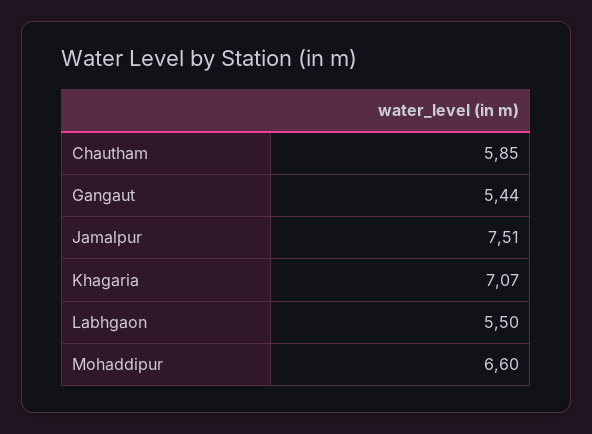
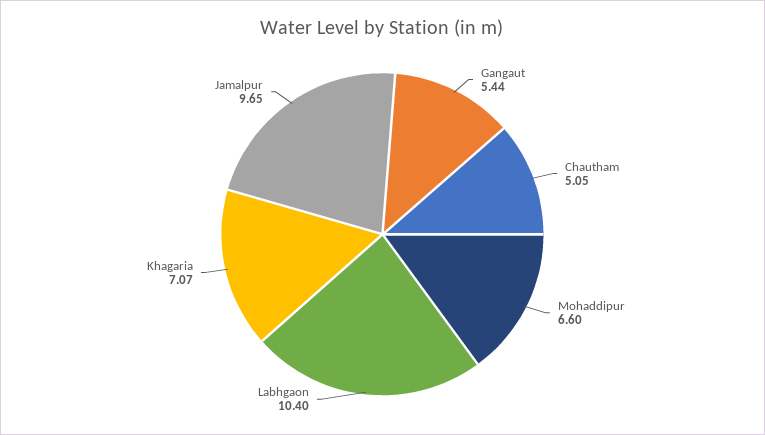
Chautham: 5.85 -> 5.05
Jamalpur: 7.51 -> 9.65
Labhgaon: 5.5 -> 10.4

